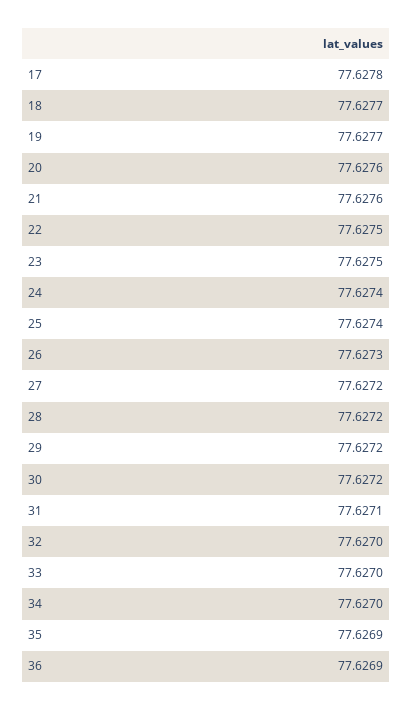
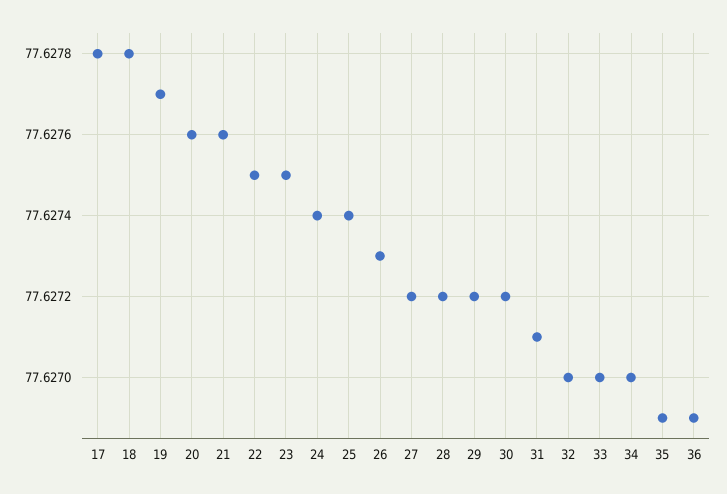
18: 77.6277 -> 77.6278

